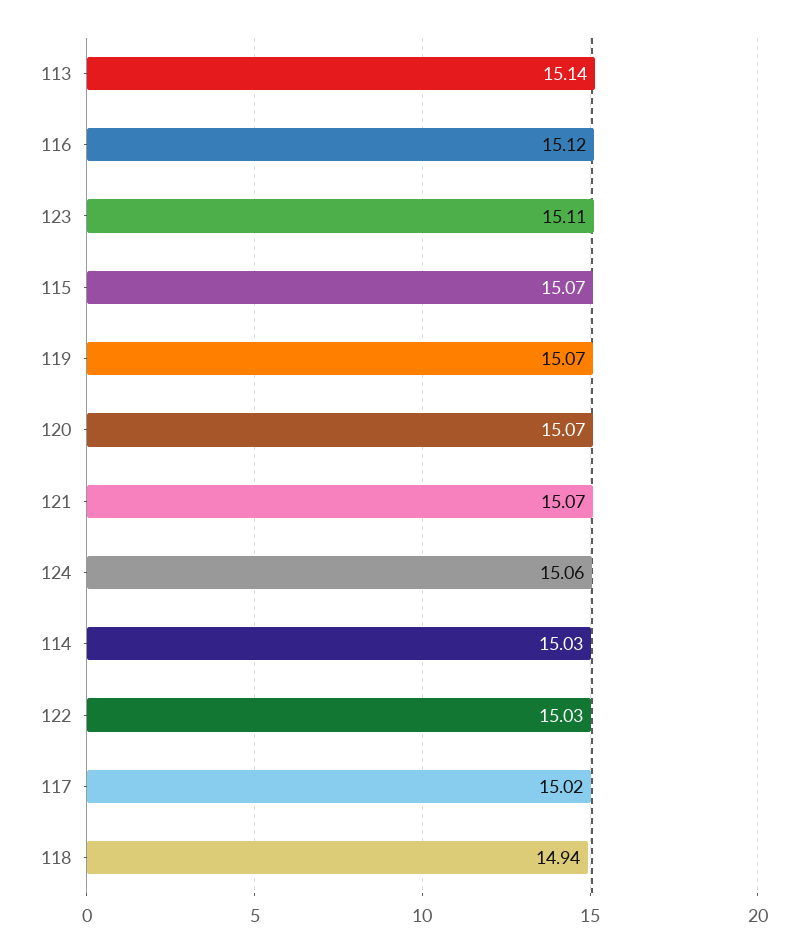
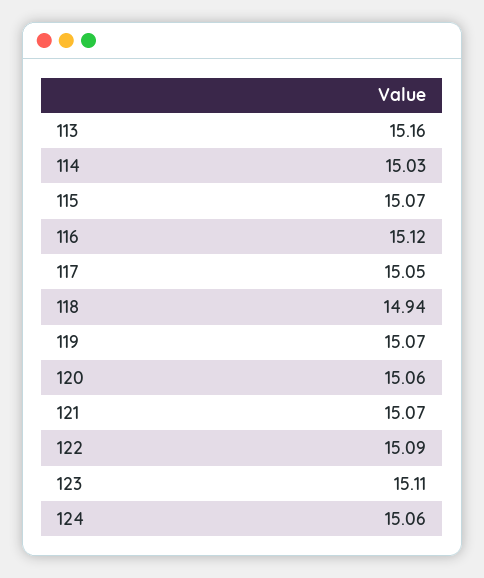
113: 15.14 -> 15.16
120: 15.07 -> 15.06
122: 15.03 -> 15.09
117: 15.02 -> 15.05

